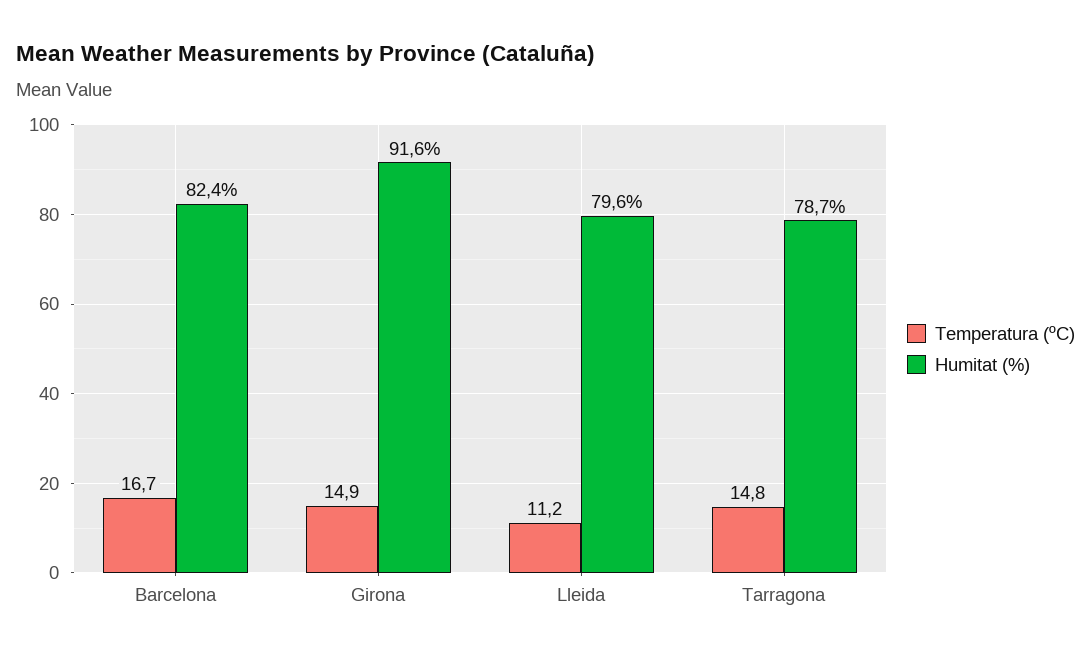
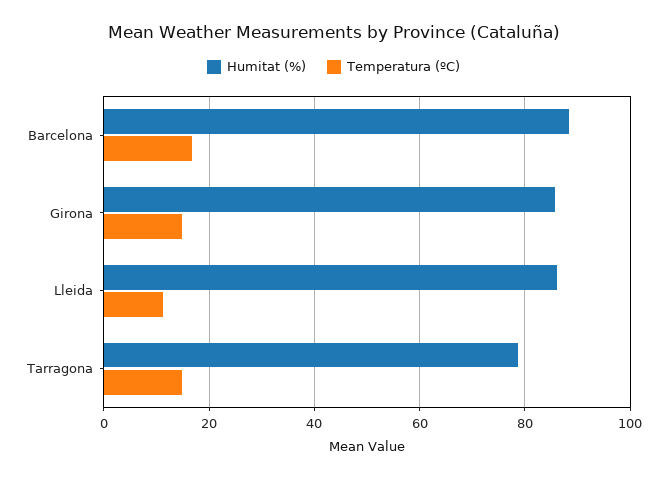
Humitat (%), Barcelona: 82.4 -> 88
Humitat (%), Girona: 91.6 -> 86
Humitat (%), Lleida: 79.6 -> 86

